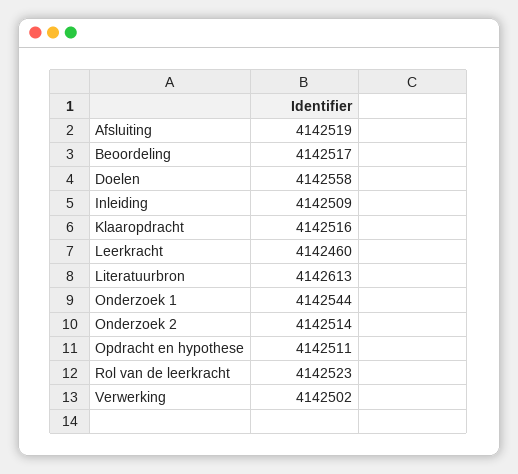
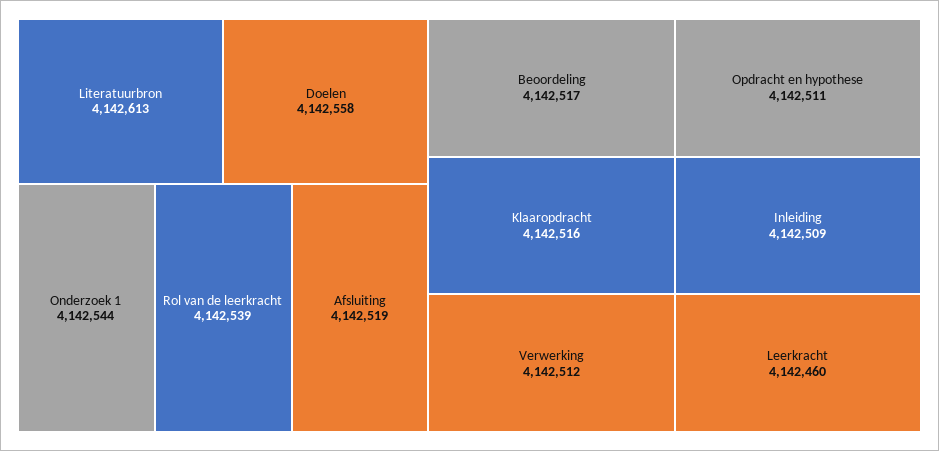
Onderzoek 2: 4142514 -> none
Rol van de leerkracht: 4142523 -> 4142539
Verwerking: 4142502 -> 4142512

